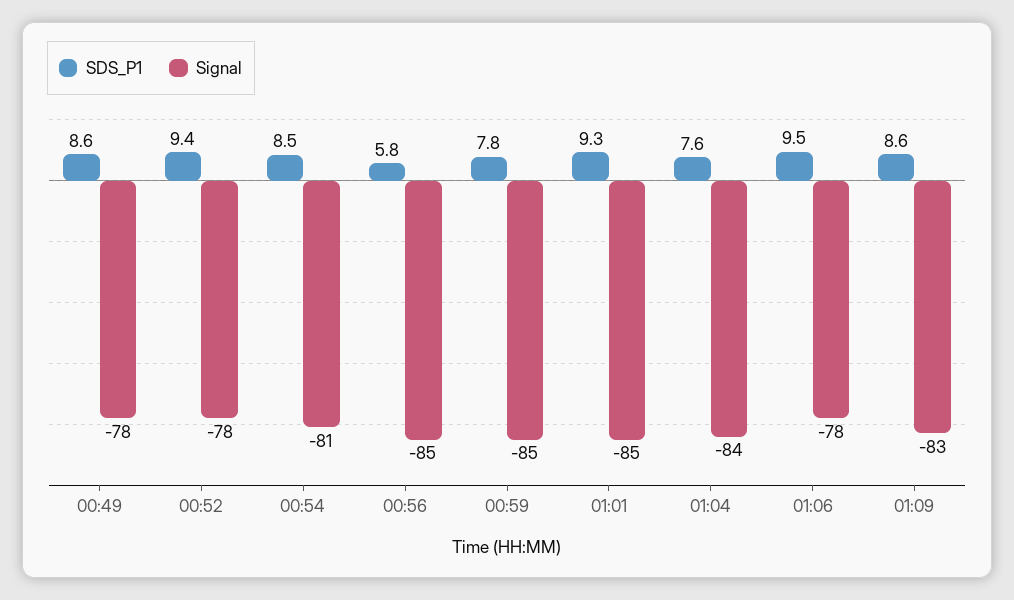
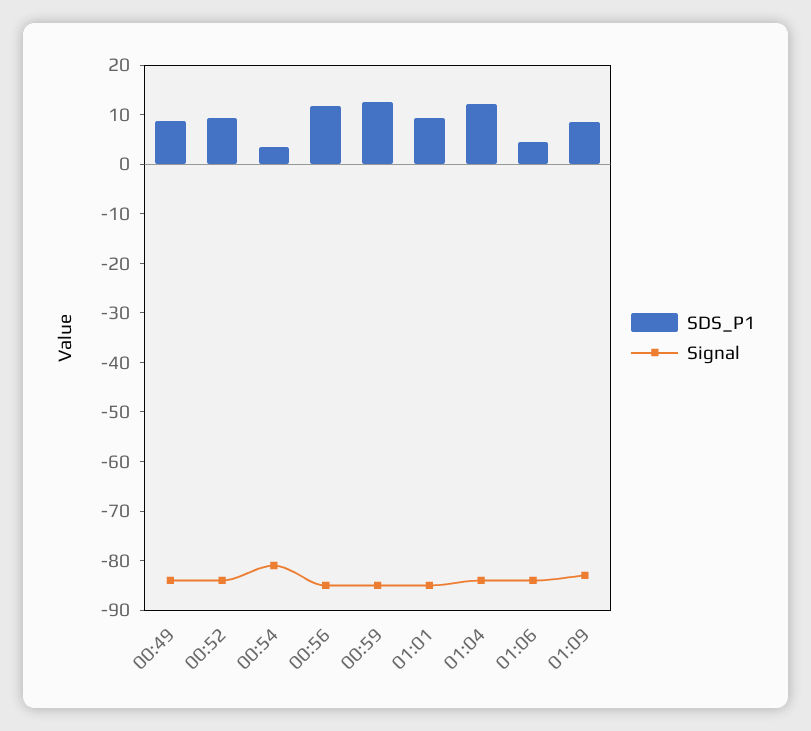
Signal, 00:49: -78 -> -84
Signal, 00:52: -78 -> -84
SDS_P1, 00:54: 8.5 -> 4
SDS_P1, 00:56: 5.8 -> 12
SDS_P1, 00:59: 7.8 -> 12
SDS_P1, 01:04: 7.6 -> 12
SDS_P1, 01:06: 9.5 -> 4
Signal, 01:06: -78 -> -84

